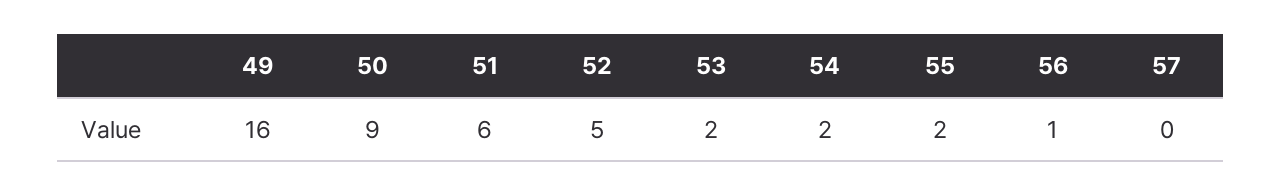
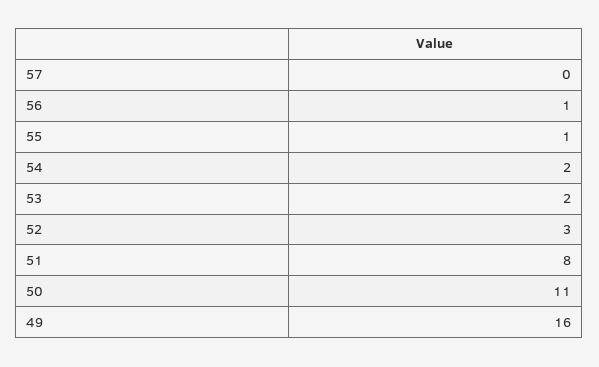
50: 9 -> 11
51: 6 -> 8
52: 5 -> 3
55: 2 -> 1

